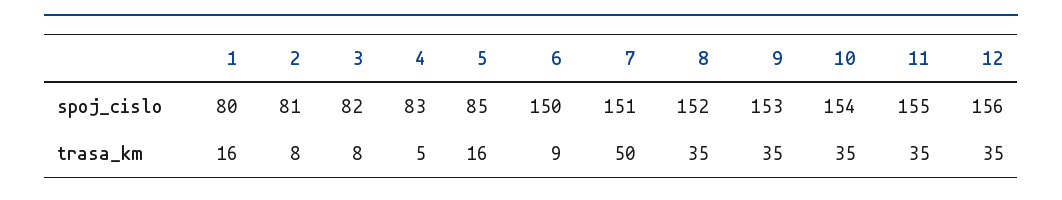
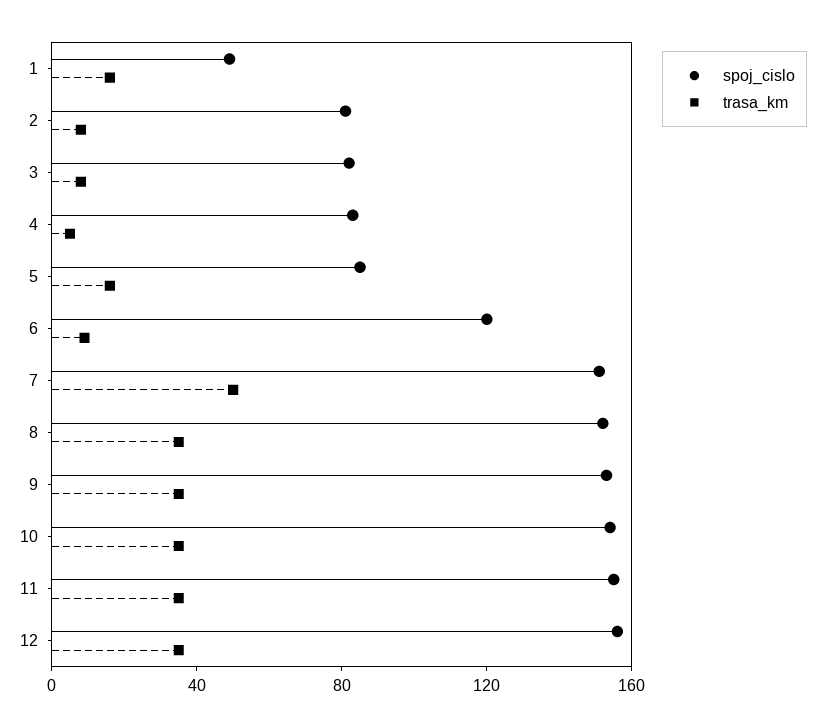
spoj_cislo, 1: 80 -> 50
spoj_cislo, 6: 150 -> 120

